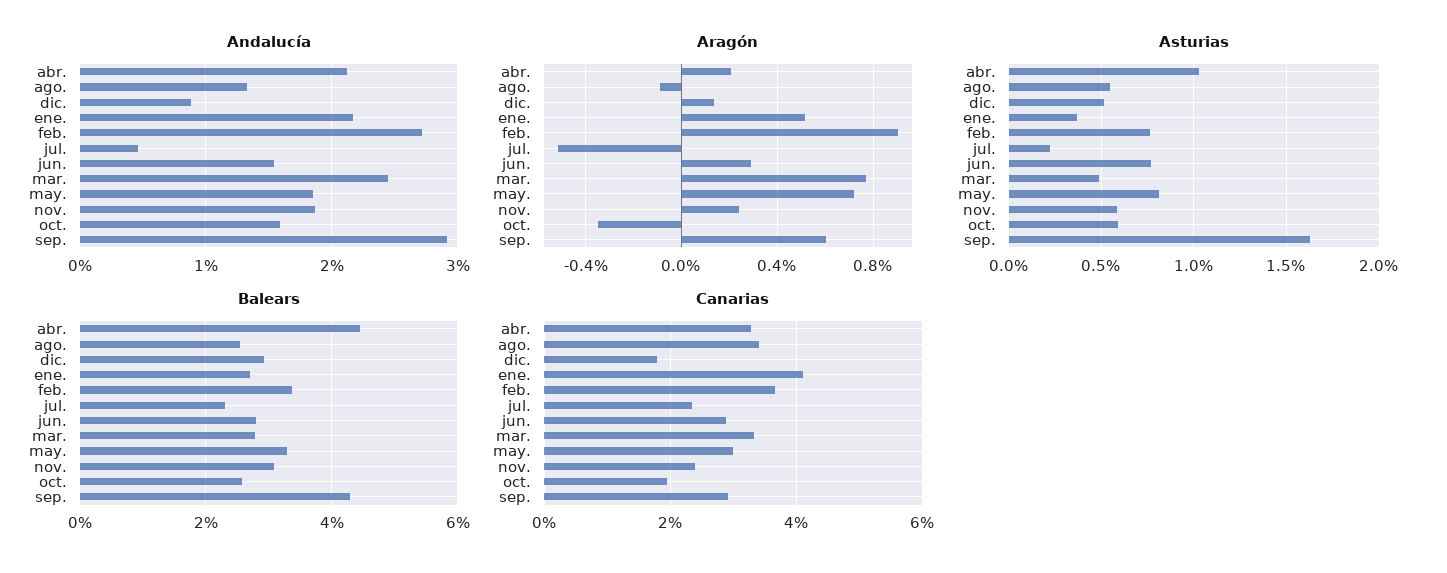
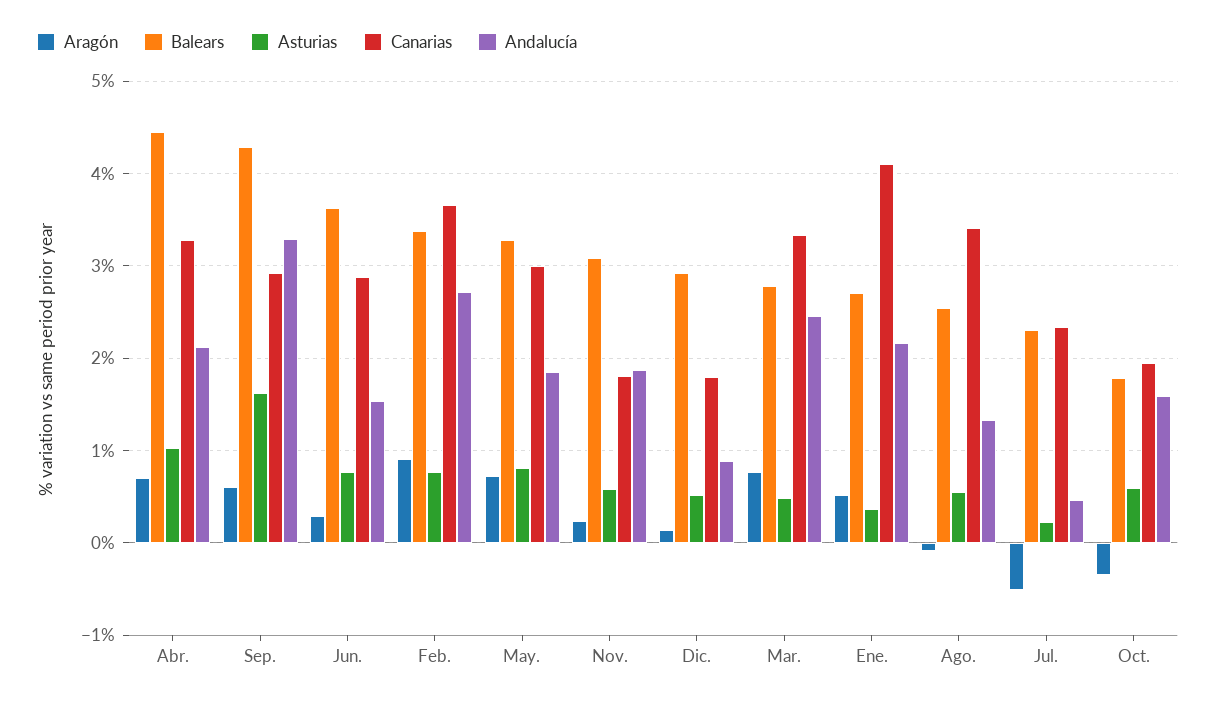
Andalucía, sep.: 2.9 -> 3.3
Aragón, abr.: 0.2 -> 0.7
Balears, jun.: 2.8 -> 3.6
Balears, oct.: 2.6 -> 1.8
Canarias, nov.: 2.4 -> 1.8

